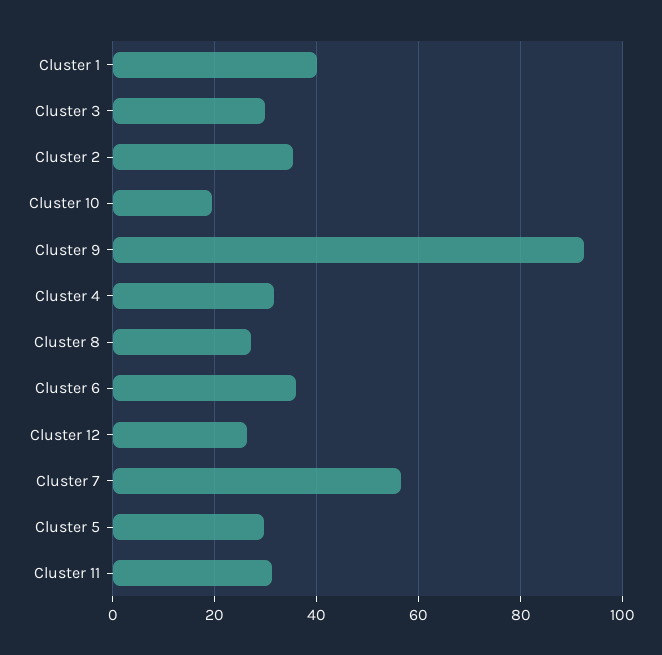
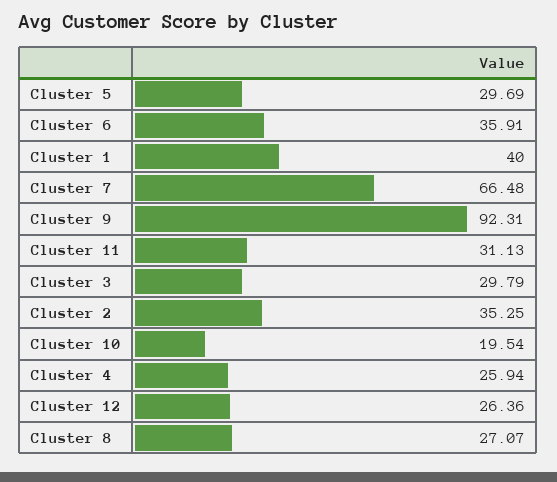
Cluster 4: 32 -> 25.94
Cluster 7: 56 -> 66.48

